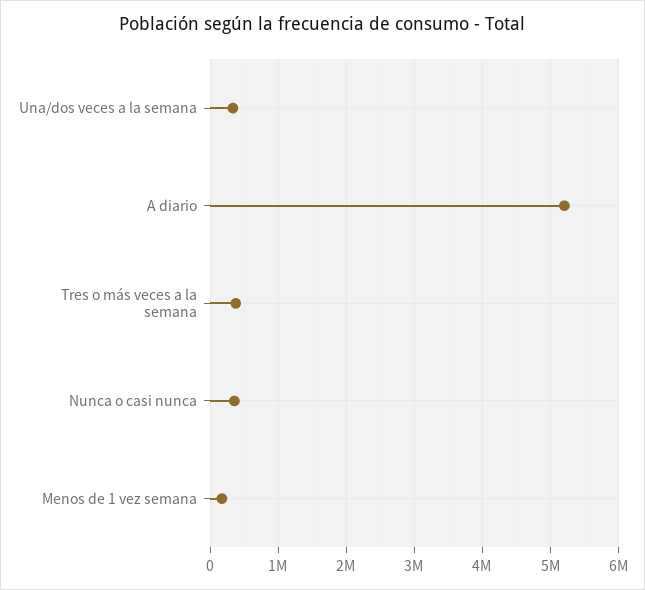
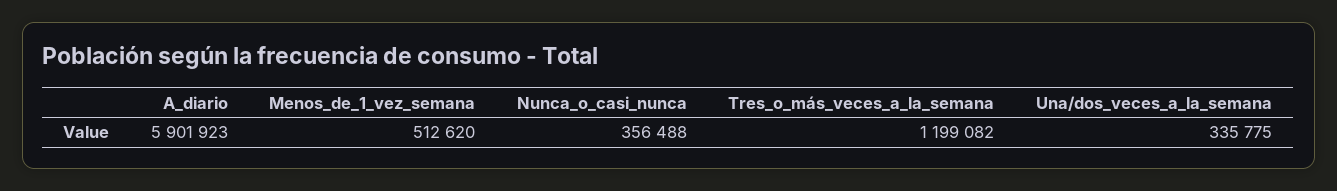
A diario: 5200000 -> 5901923
Tres o más veces a la semana: 400000 -> 1199082
Menos de 1 vez semana: 200000 -> 512620

